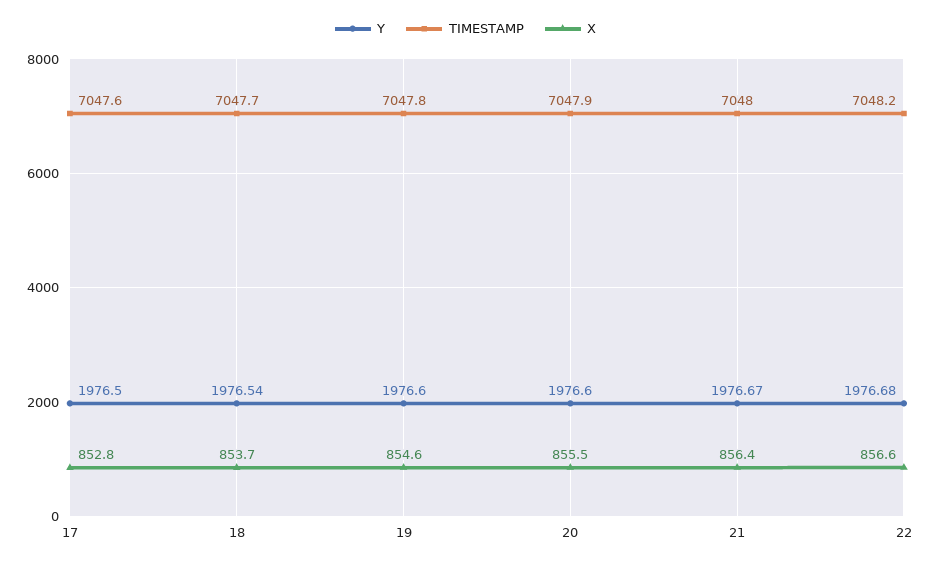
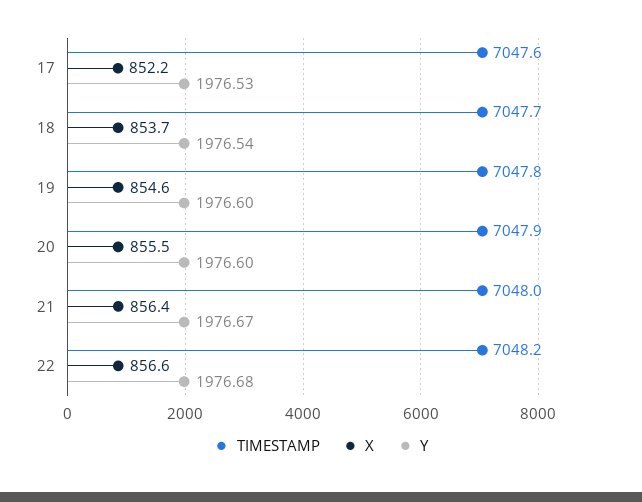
Y, 17: 1976.5 -> 1976.53
X, 17: 852.8 -> 852.2

